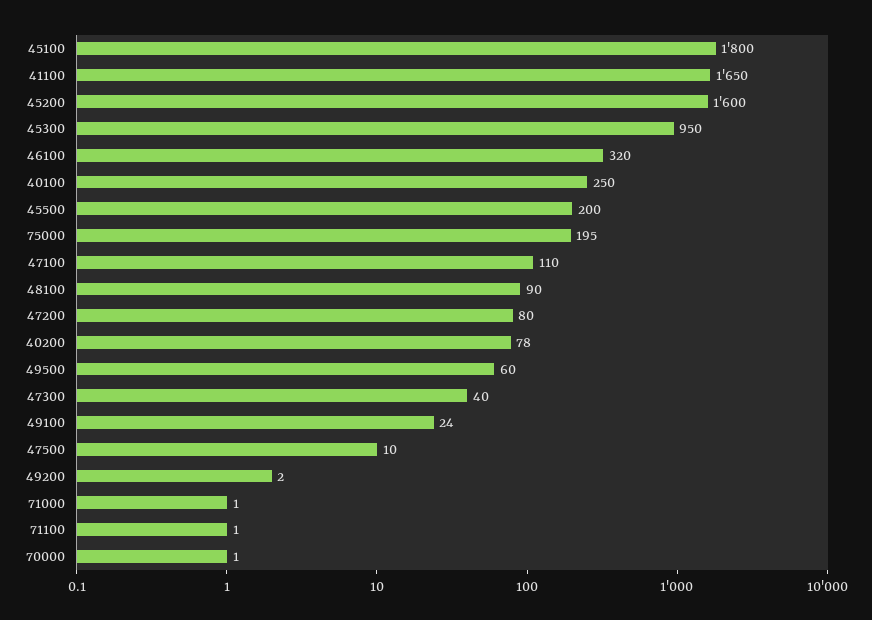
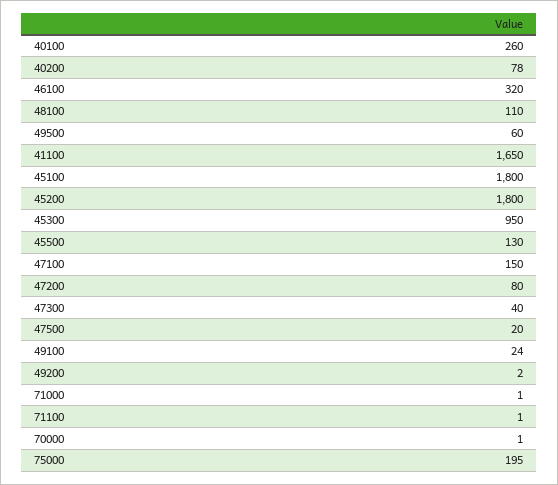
45200: 1600 -> 1800
40100: 250 -> 260
45500: 200 -> 130
47100: 110 -> 150
48100: 90 -> 110
47500: 10 -> 20

